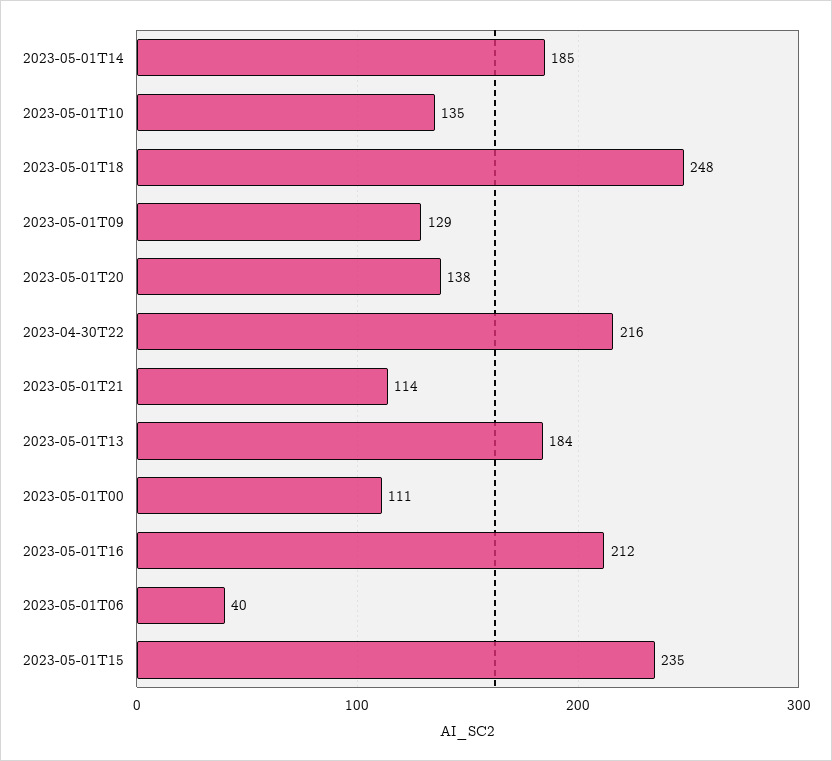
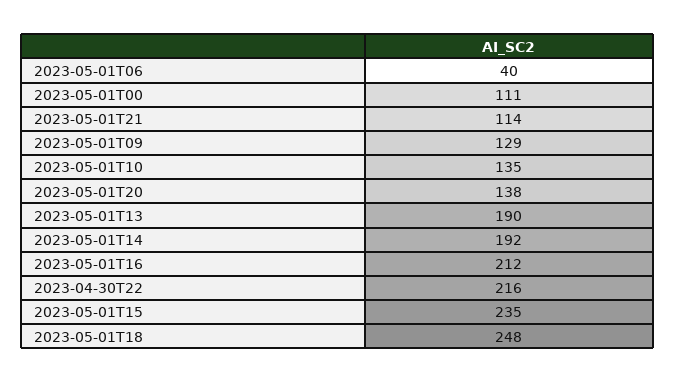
2023-05-01T14: 185 -> 192
2023-05-01T13: 184 -> 190

